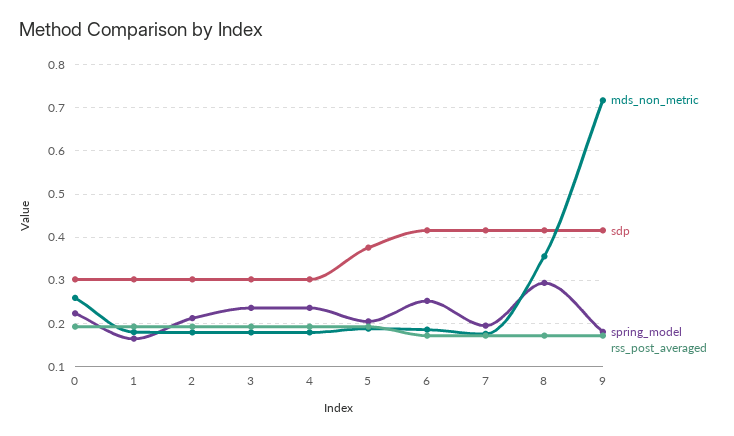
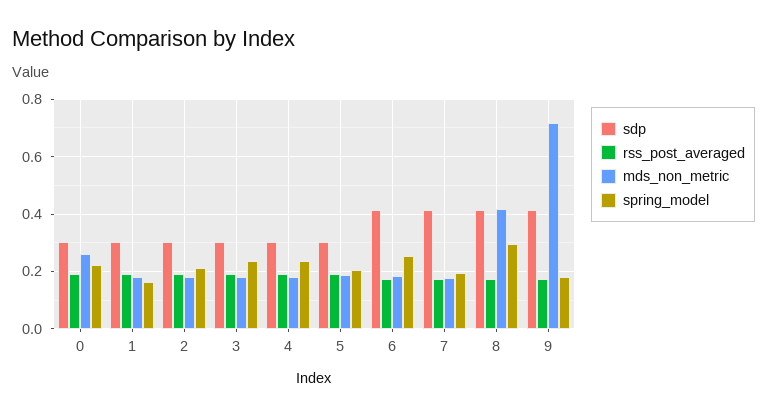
sdp, 5: 0.38 -> 0.3
mds_non_metric, 8: 0.36 -> 0.425

